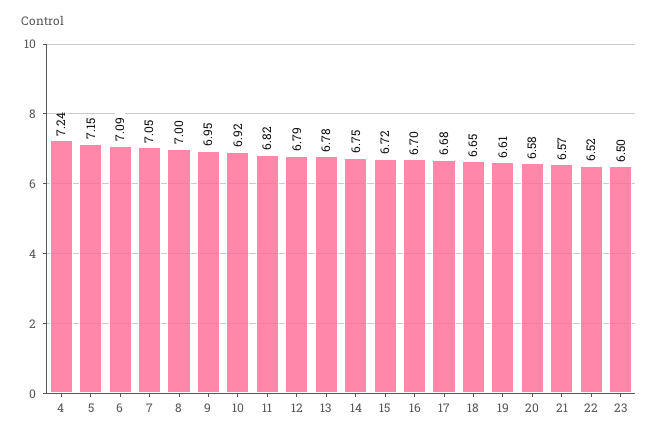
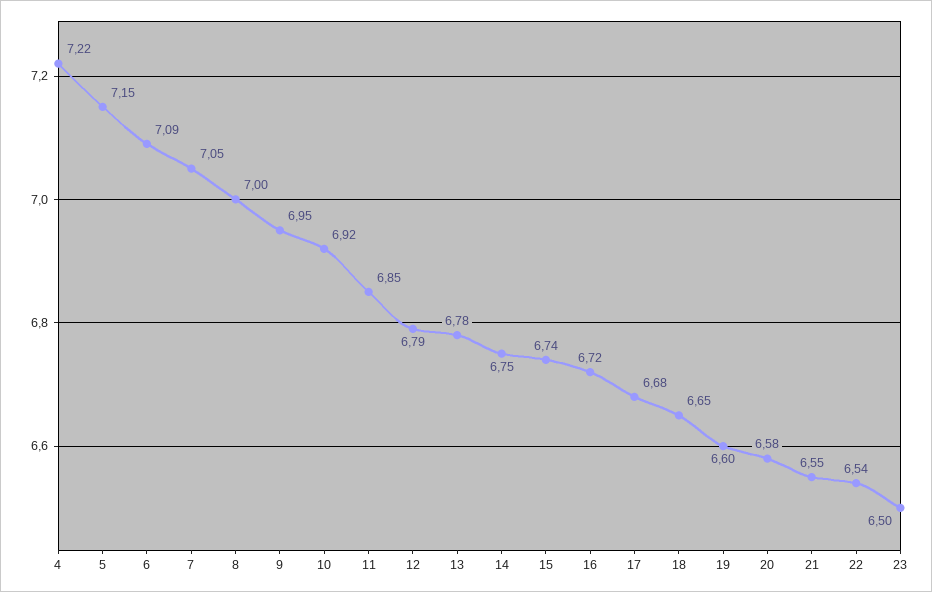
4: 7.24 -> 7.22
11: 6.82 -> 6.85
15: 6.72 -> 6.74
16: 6.7 -> 6.72
19: 6.61 -> 6.6
21: 6.57 -> 6.55
22: 6.52 -> 6.54

